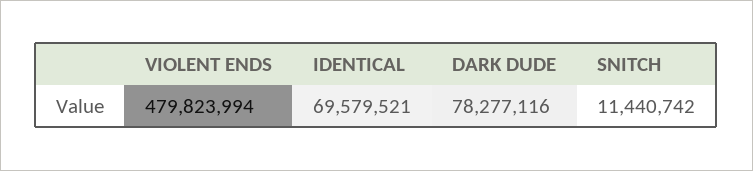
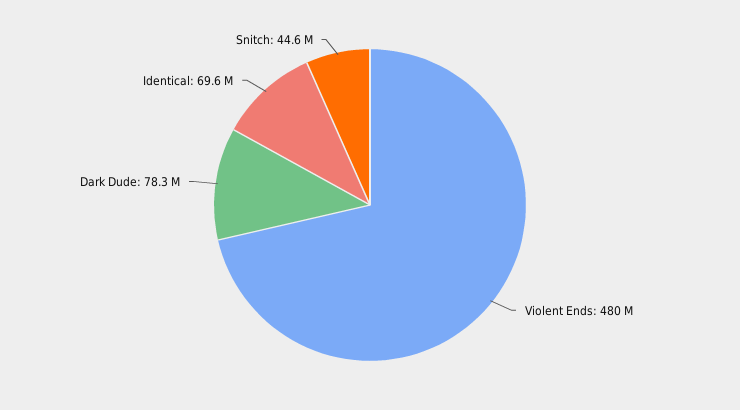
SNITCH: 11440742 -> 44600000

